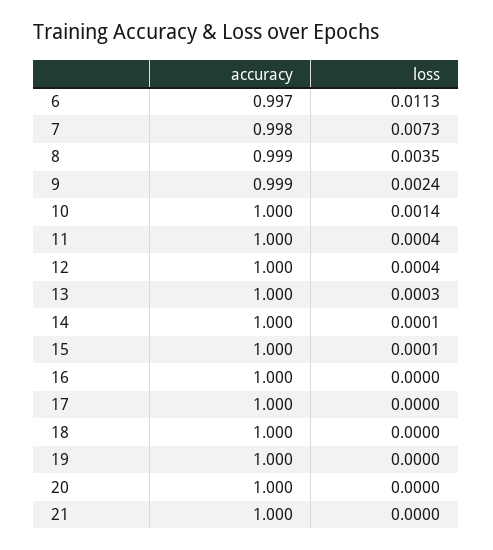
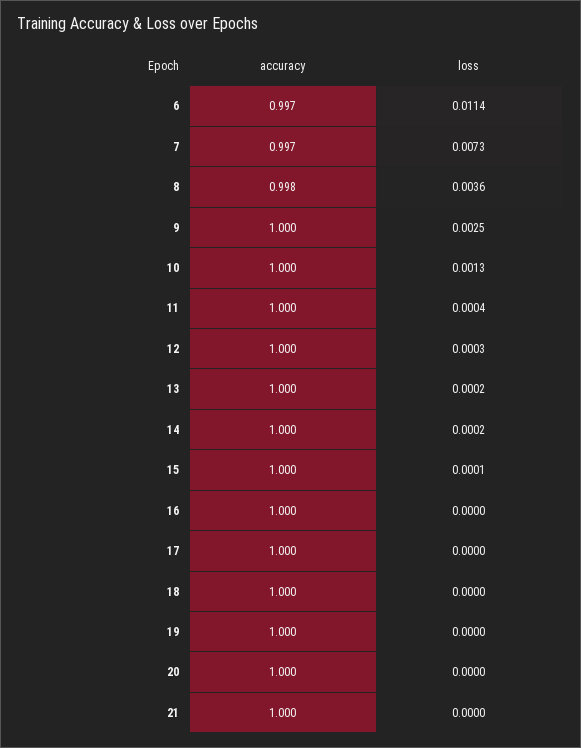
loss, 6: 0.0113 -> 0.0114
accuracy, 7: 0.998 -> 0.997
accuracy, 8: 0.999 -> 0.998
loss, 8: 0.0035 -> 0.0036
accuracy, 9: 0.999 -> 1
loss, 9: 0.0024 -> 0.0025
loss, 10: 0.0014 -> 0.0013
loss, 12: 0.0004 -> 0.0003
loss, 13: 0.0003 -> 0.0002
loss, 14: 0.0001 -> 0.0002

